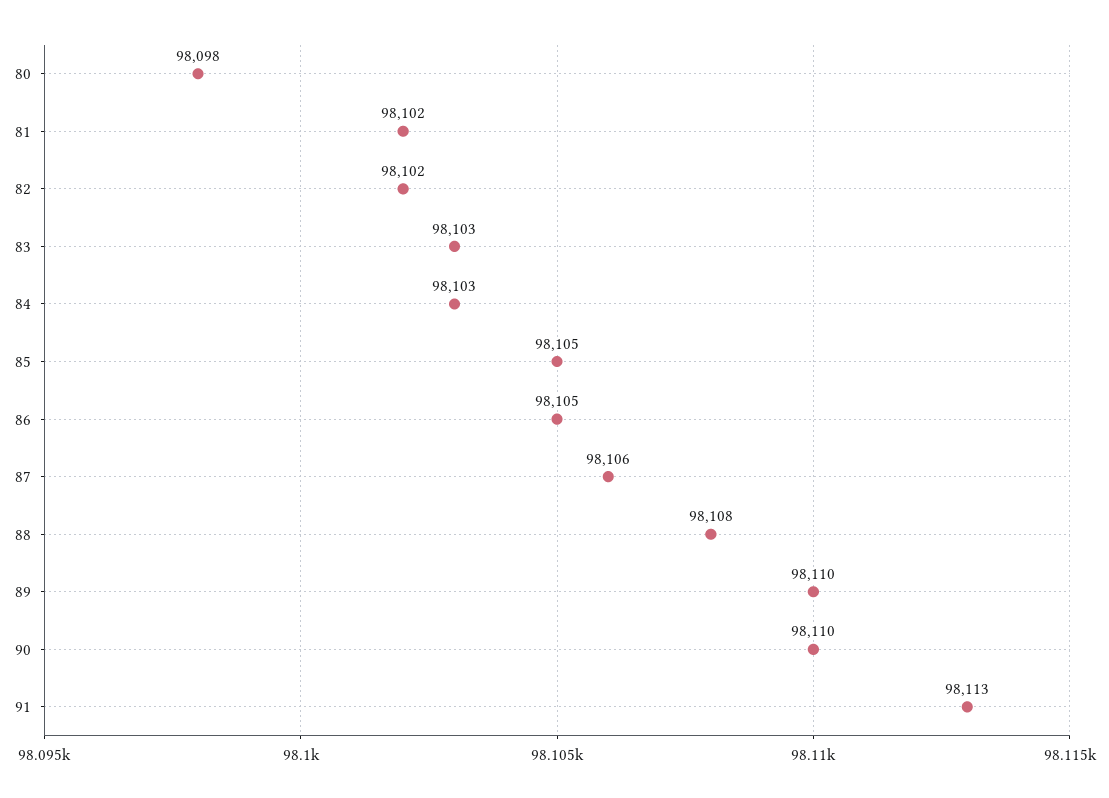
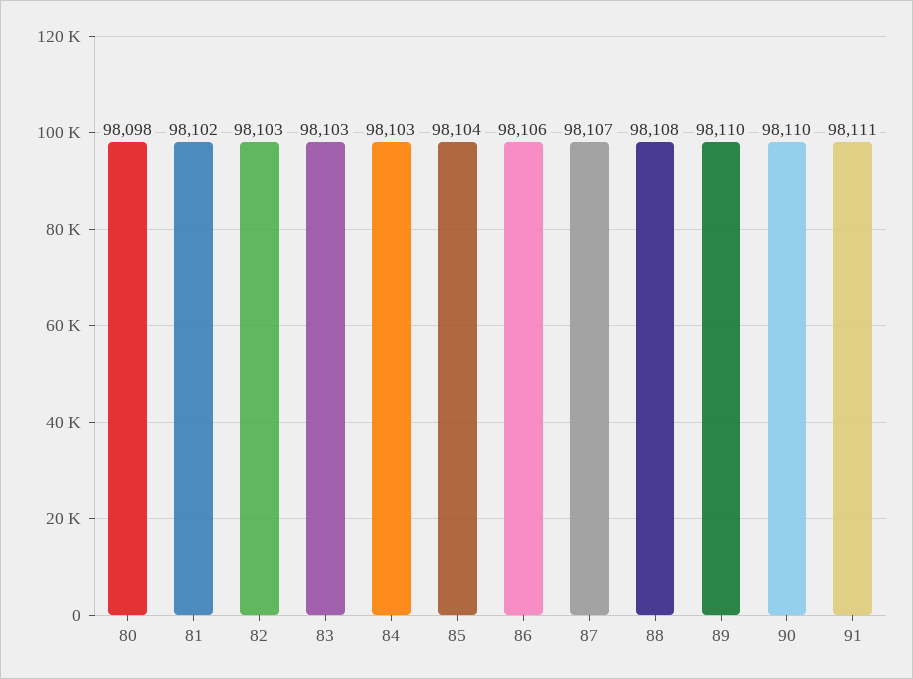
82: 98102 -> 98103
85: 98105 -> 98104
86: 98105 -> 98106
87: 98106 -> 98107
91: 98113 -> 98111

